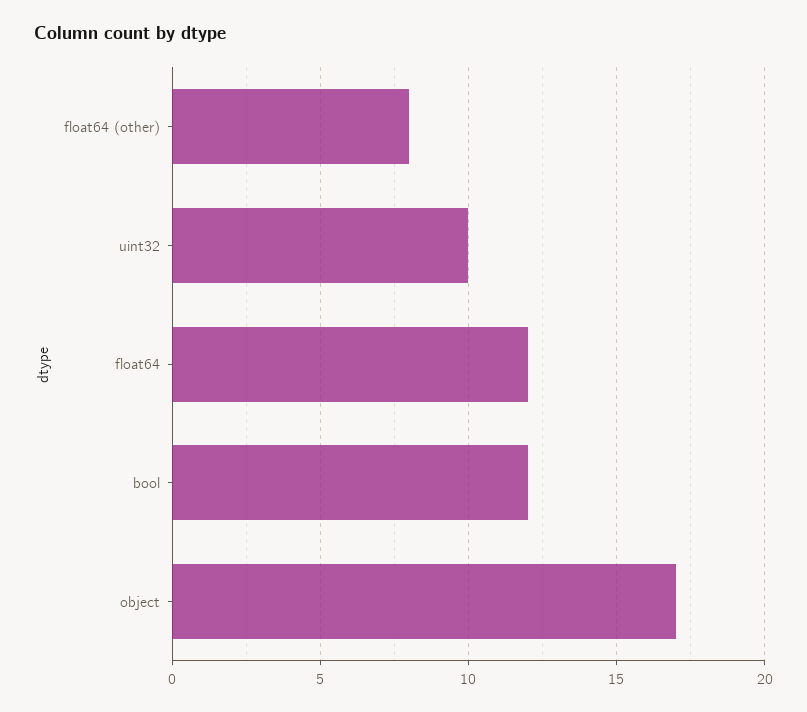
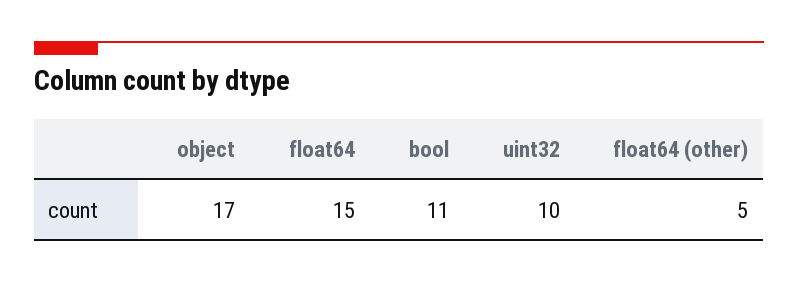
float64 (other): 8 -> 5
float64: 12 -> 15
bool: 12 -> 11

